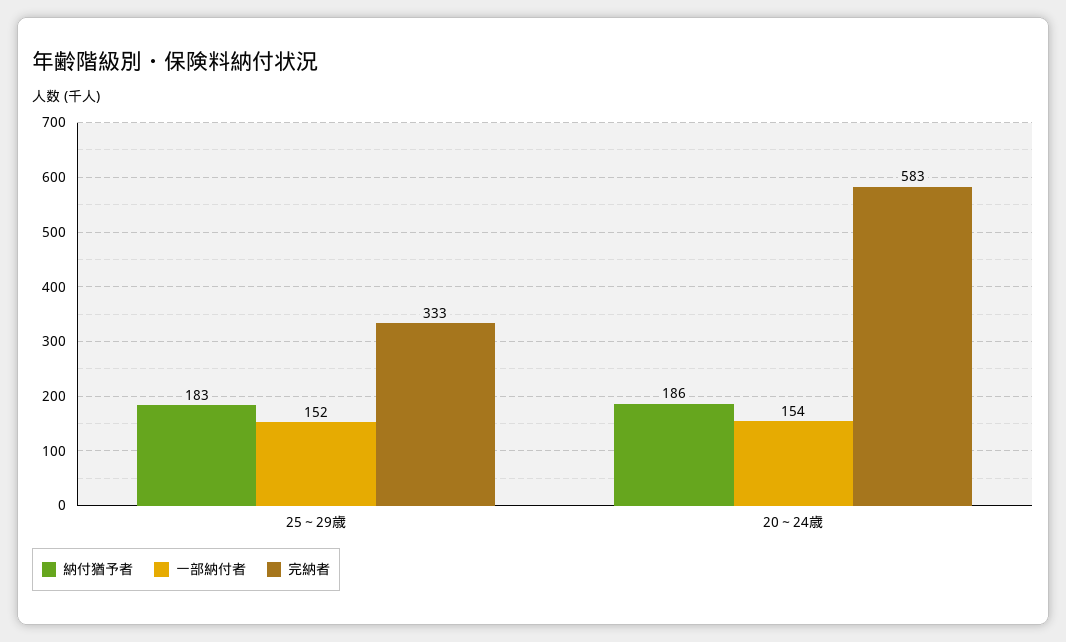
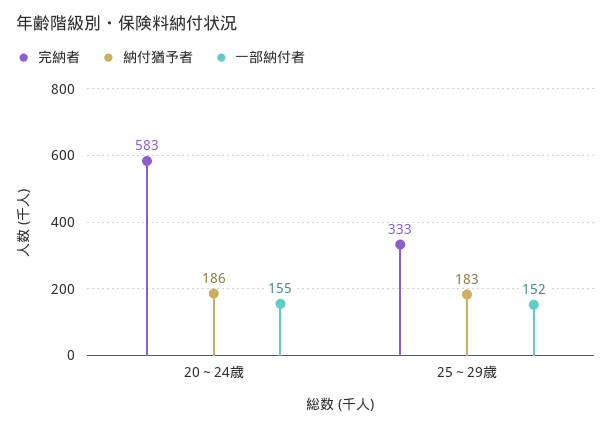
一部納付者, 20～24歳: 154 -> 155

